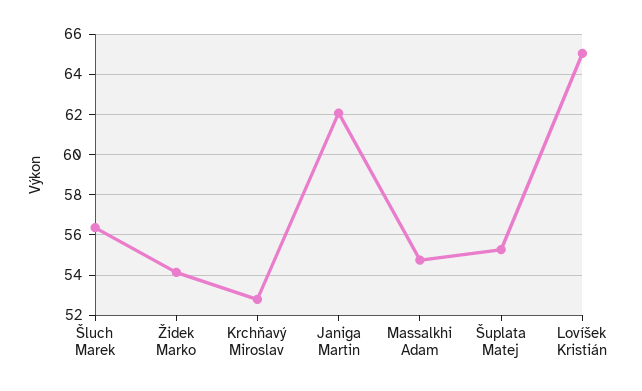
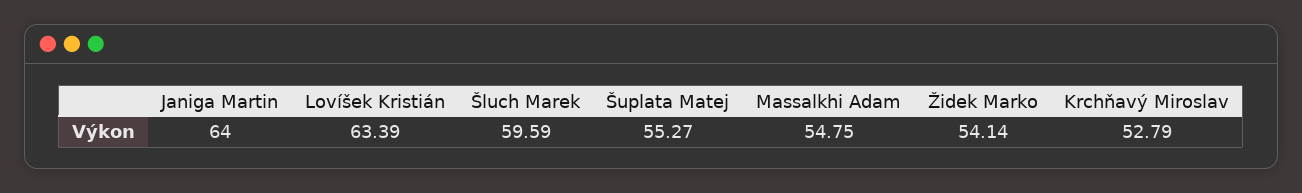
Šluch Marek: 56.5 -> 59.59
Janiga Martin: 62 -> 64
Lovíšek Kristián: 65 -> 63.39

